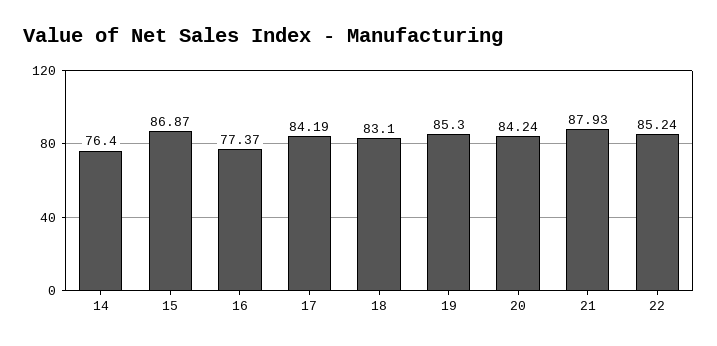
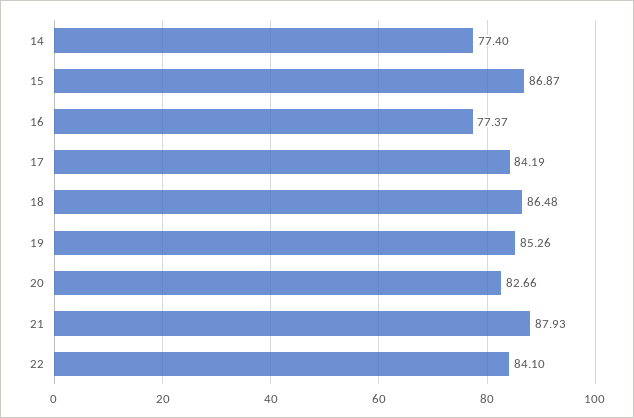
14: 76.4 -> 77.4
18: 83.1 -> 86.48
19: 85.3 -> 85.26
20: 84.24 -> 82.66
22: 85.24 -> 84.1

